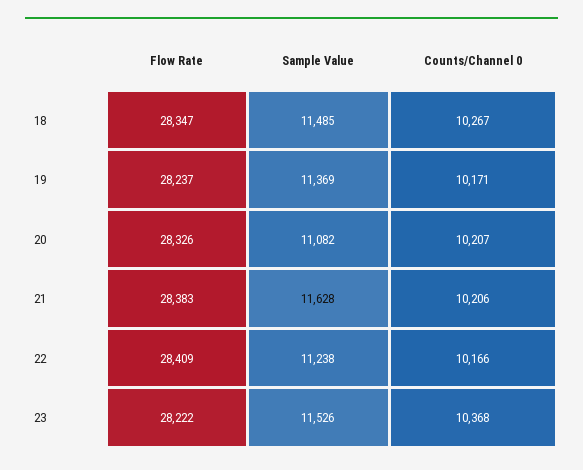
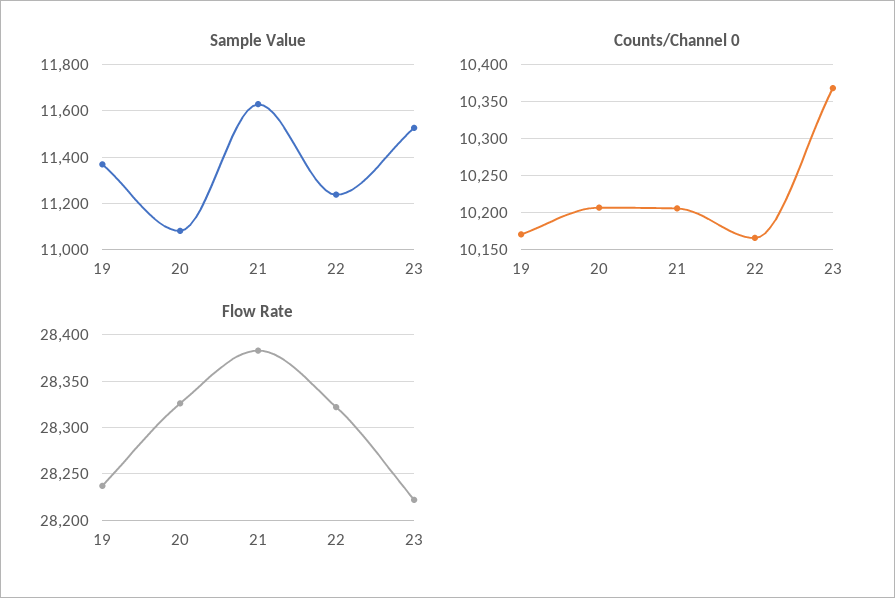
Flow Rate, 18: 28347 -> none
Sample Value, 18: 11485 -> none
Counts/Channel 0, 18: 10267 -> none
Flow Rate, 22: 28409 -> 28320

